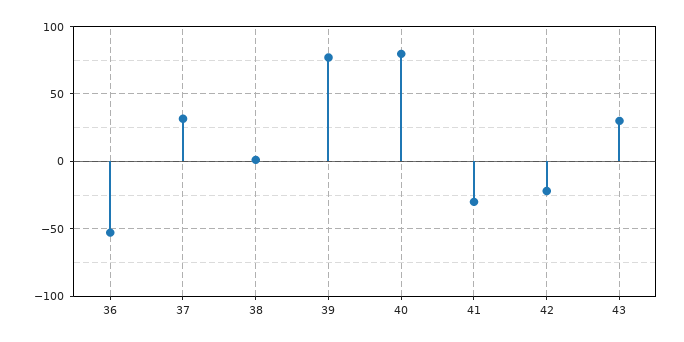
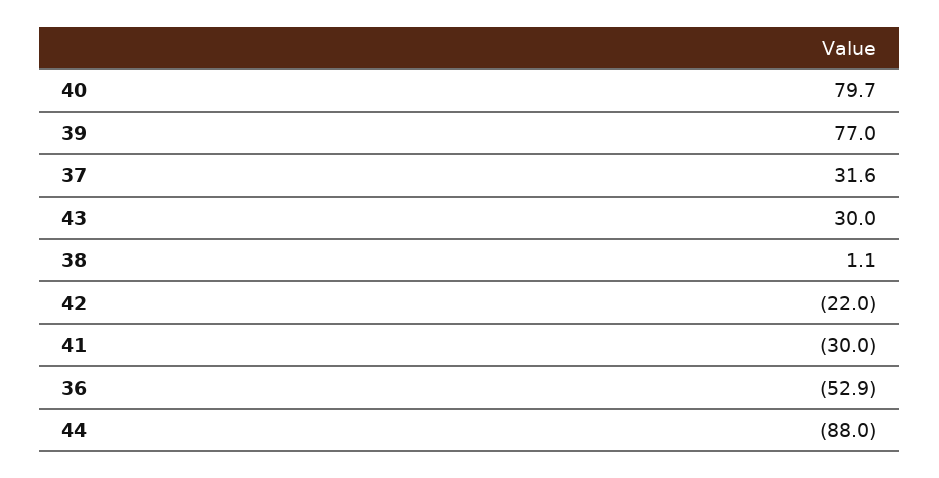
44: none -> -88

